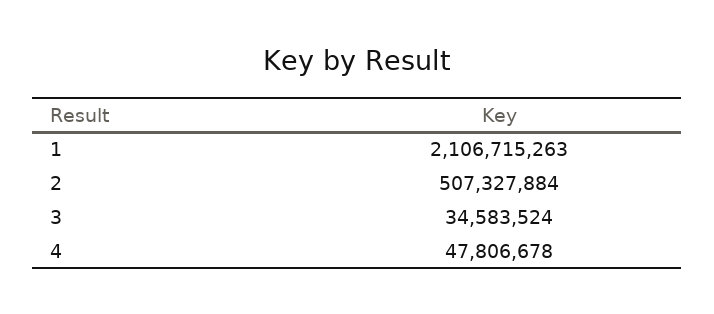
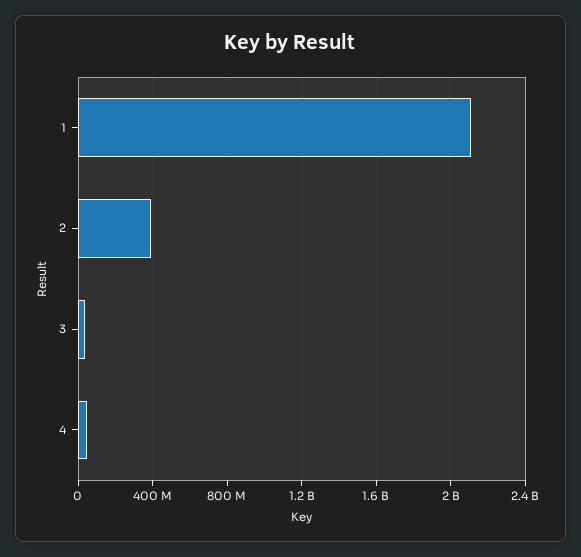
2: 507327884 -> 400000000

